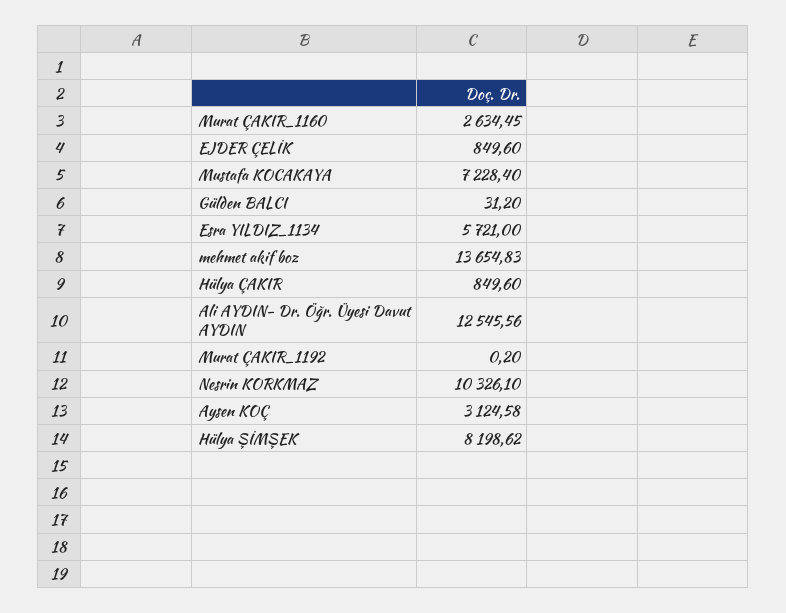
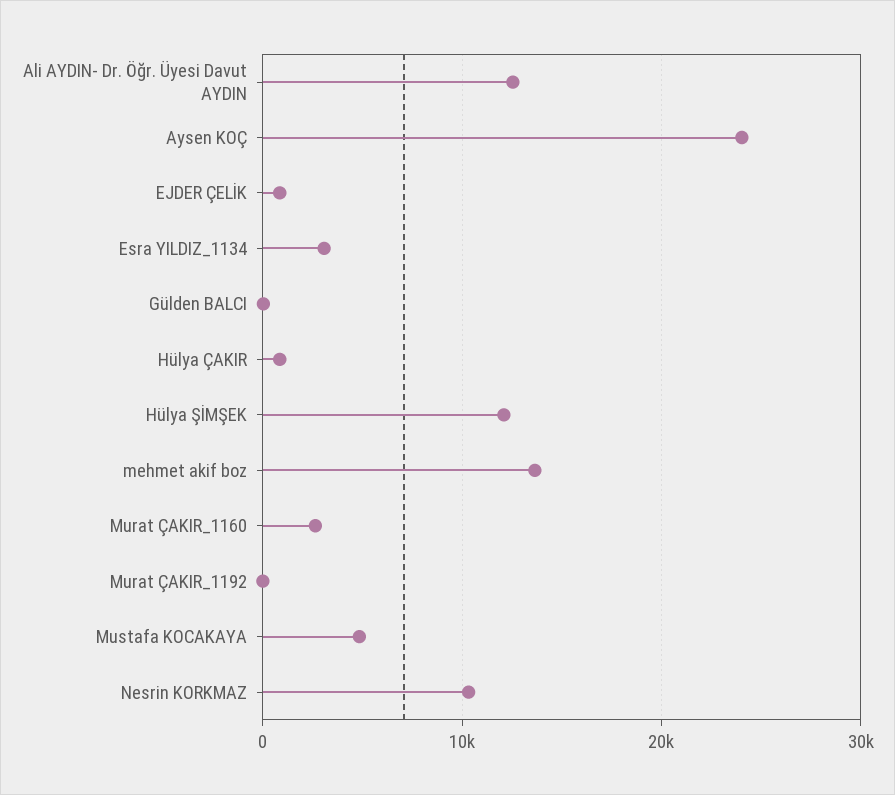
Mustafa KOCAKAYA: 7228.4 -> 5000
Esra YILDIZ_1134: 5721 -> 3000
Aysen KOÇ: 3124.58 -> 24000
Hülya ŞİMŞEK: 8198.62 -> 12000

